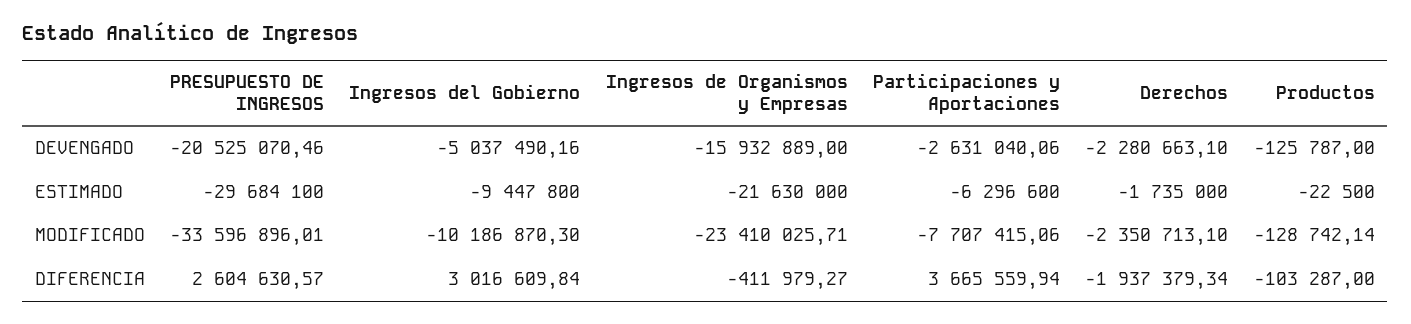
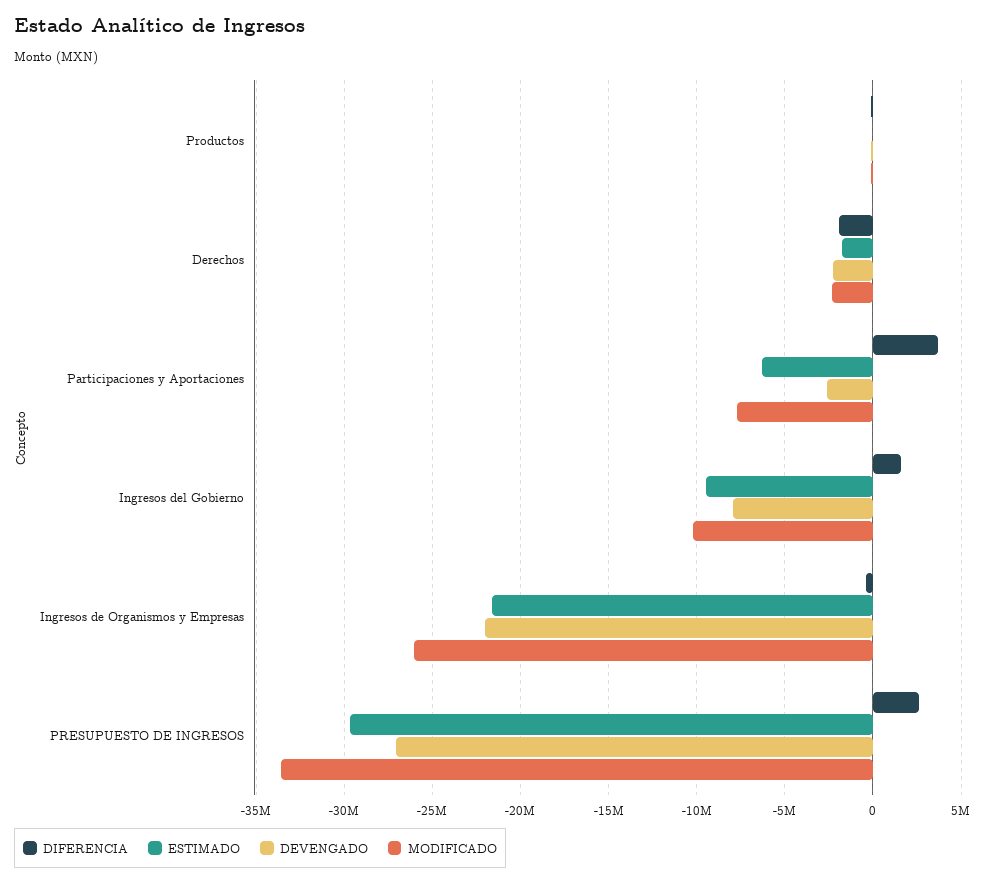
DEVENGADO, PRESUPUESTO DE INGRESOS: -20525070.46 -> -27000000
DEVENGADO, Ingresos del Gobierno: -5037490.16 -> -8000000
DEVENGADO, Ingresos de Organismos y Empresas: -15932889 -> -22000000
MODIFICADO, Ingresos de Organismos y Empresas: -23410025.71 -> -26000000
DIFERENCIA, Ingresos del Gobierno: 3016609.84 -> 1500000

